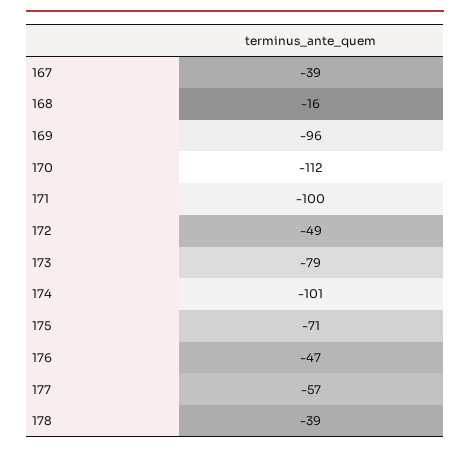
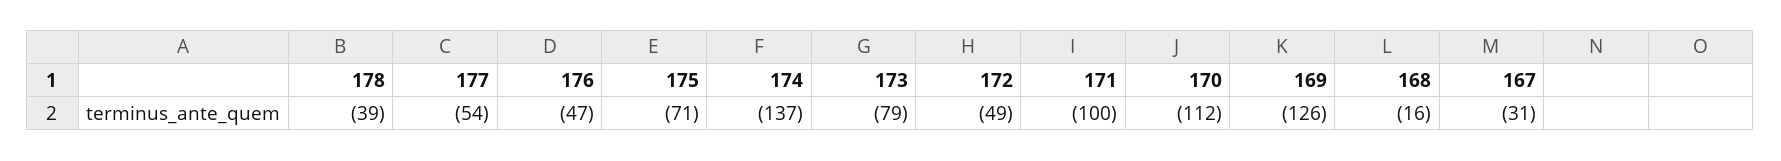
167: -39 -> -31
169: -96 -> -126
174: -101 -> -137
177: -57 -> -54

